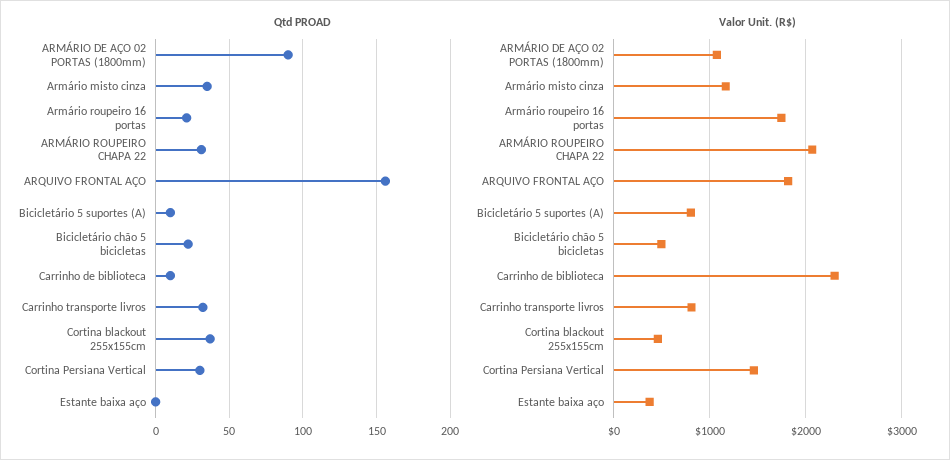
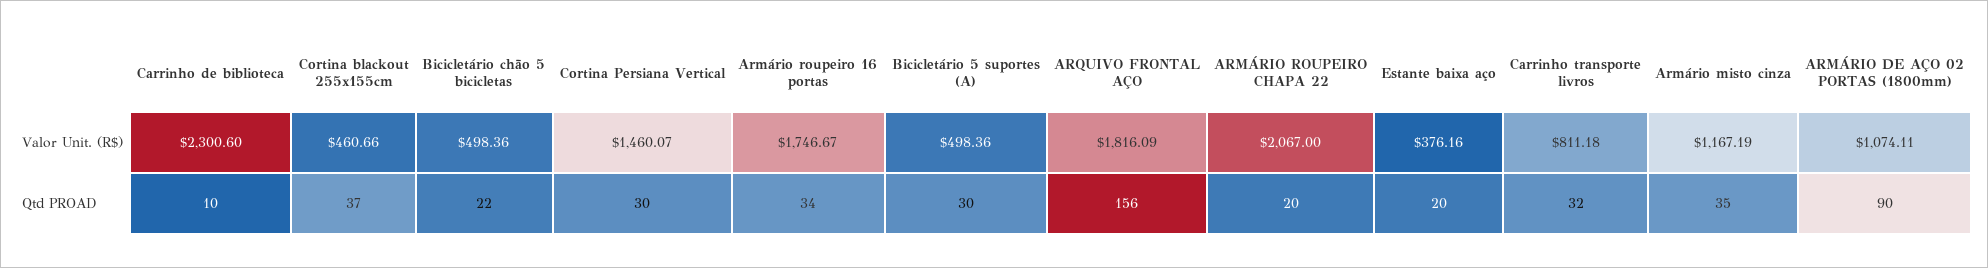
Qtd PROAD, Armário roupeiro 16 portas: 20 -> 34
Qtd PROAD, ARMÁRIO ROUPEIRO CHAPA 22: 30 -> 20
Qtd PROAD, Bicicletário 5 suportes (A): 10 -> 30
Qtd PROAD, Estante baixa aço: 0 -> 20
Valor Unit. (R$), Bicicletário 5 suportes (A): 800 -> 498.36

